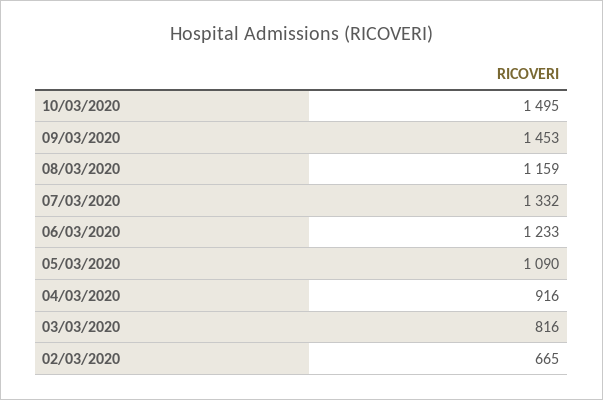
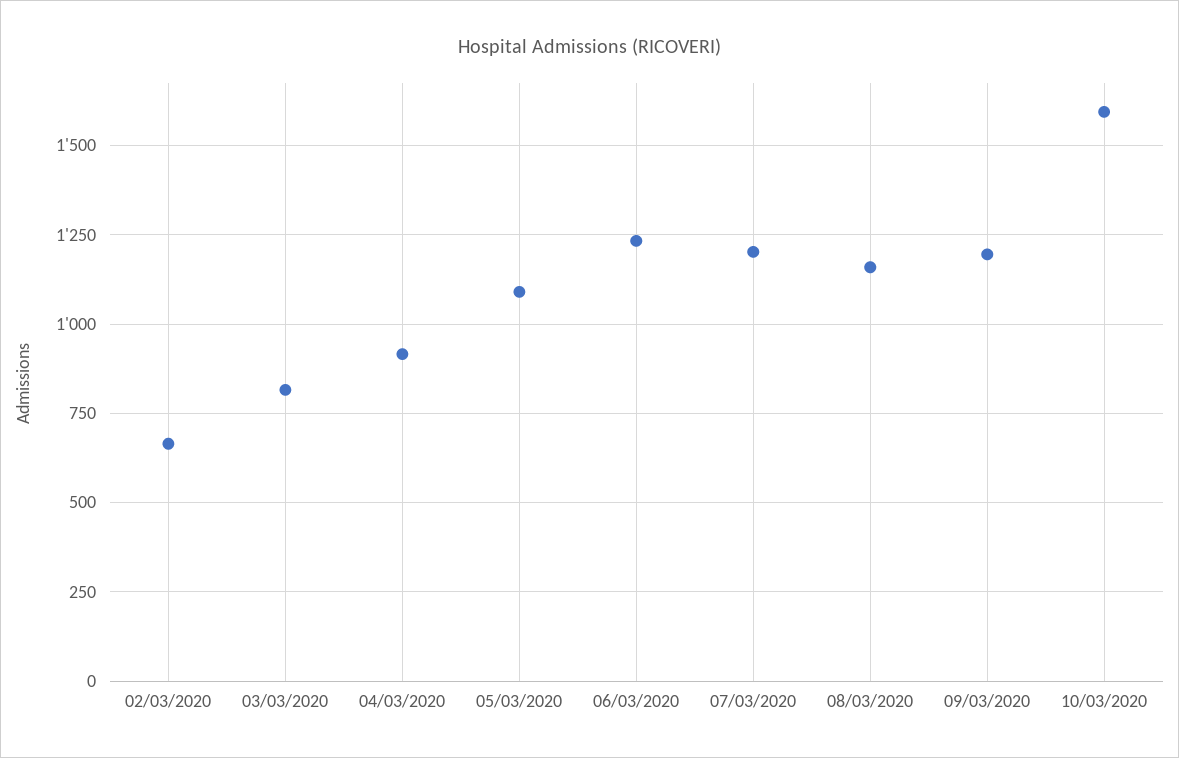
10/03/2020: 1495 -> 1600
09/03/2020: 1453 -> 1200
07/03/2020: 1332 -> 1200

